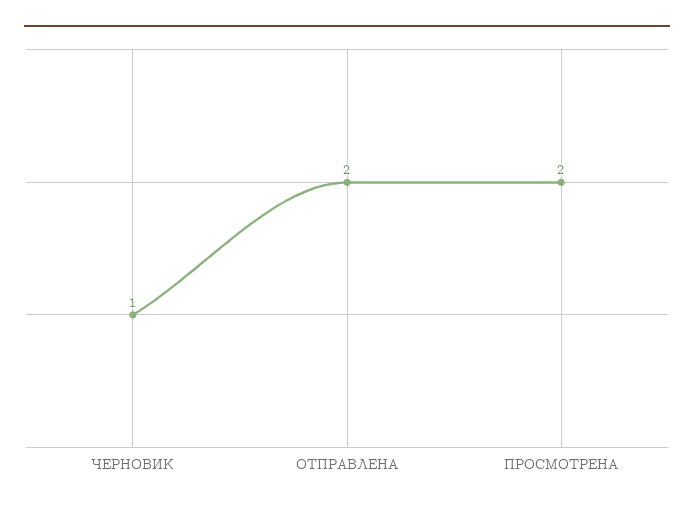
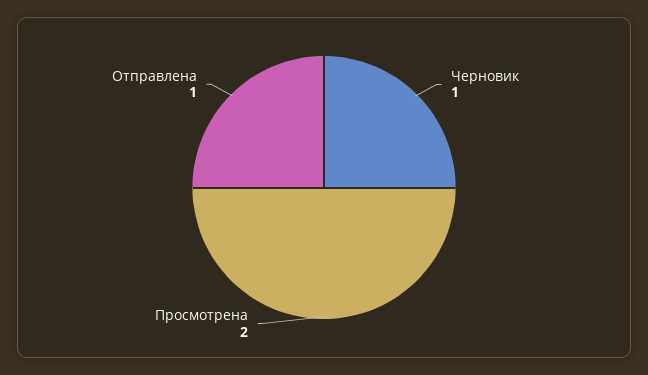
ОТПРАВЛЕНА: 2 -> 1

